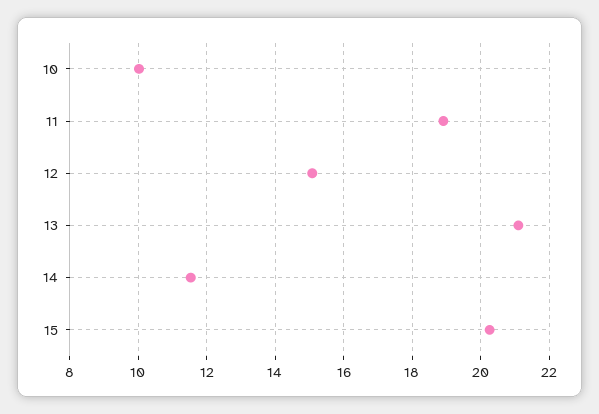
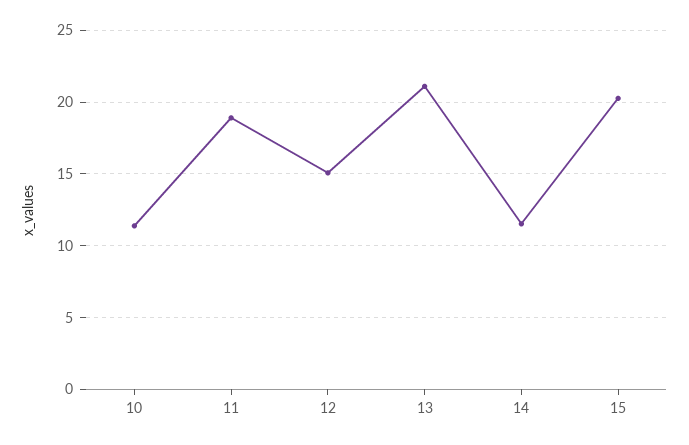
10: 10 -> 11.5

